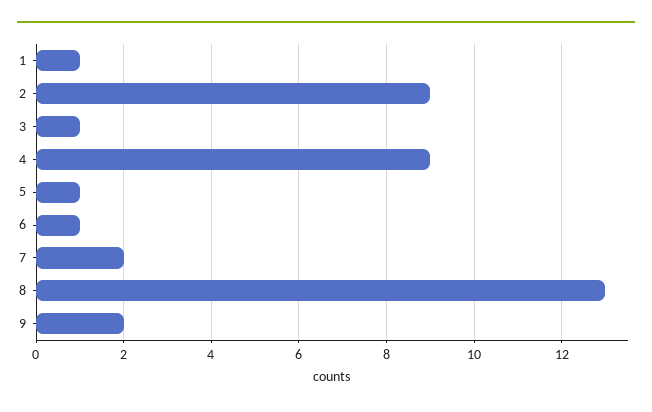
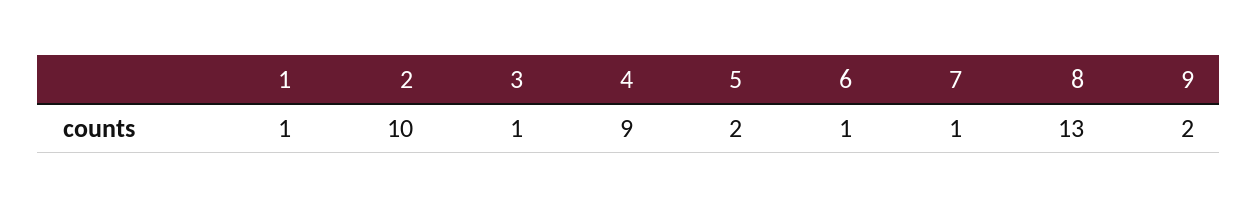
2: 9 -> 10
5: 1 -> 2
7: 2 -> 1

